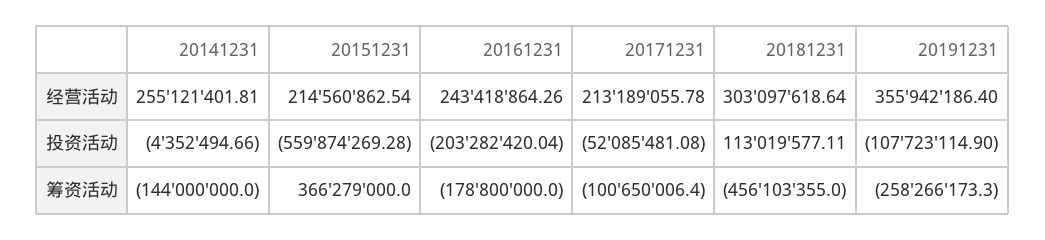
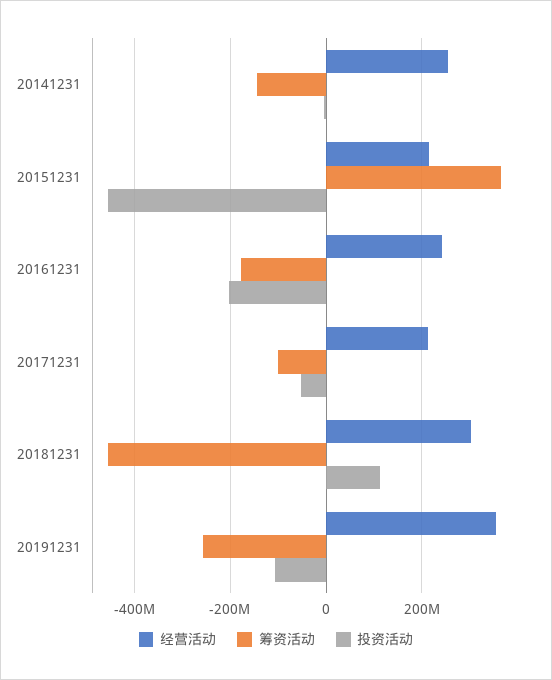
投资活动, 20151231: -559874269.28 -> -460000000

